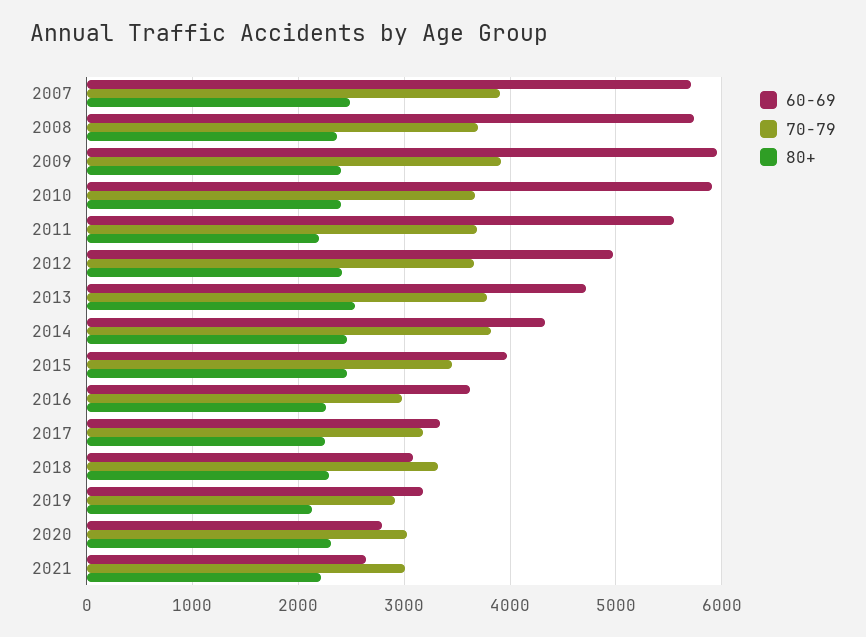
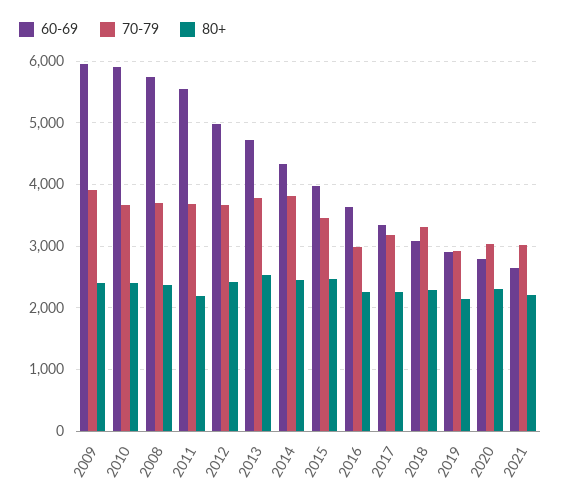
60-69, 2007: 5700 -> none
70-79, 2007: 3900 -> none
80+, 2007: 2500 -> none
60-69, 2019: 3200 -> 2900

